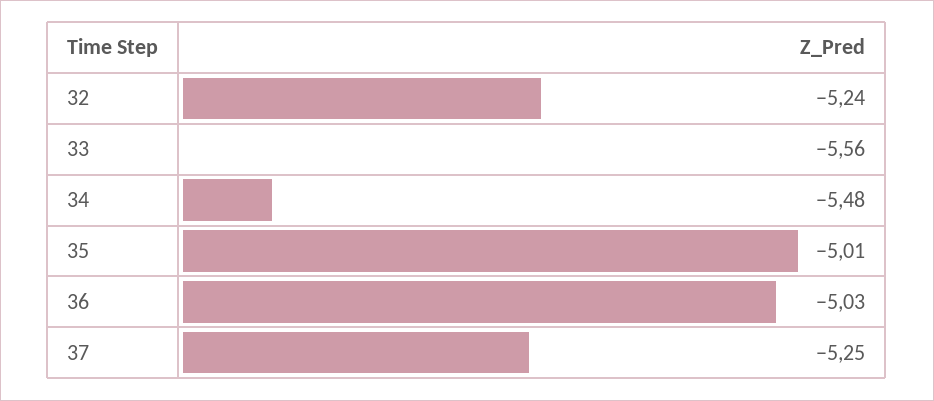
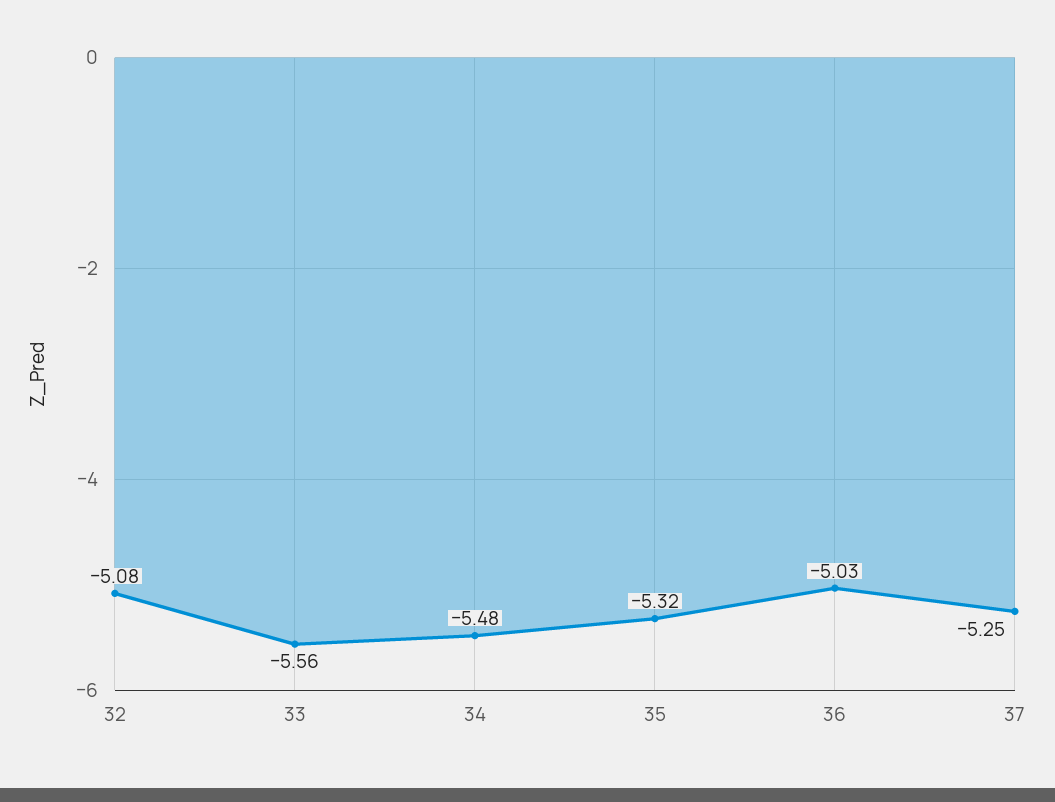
32: -5.24 -> -5.08
35: -5.01 -> -5.32

